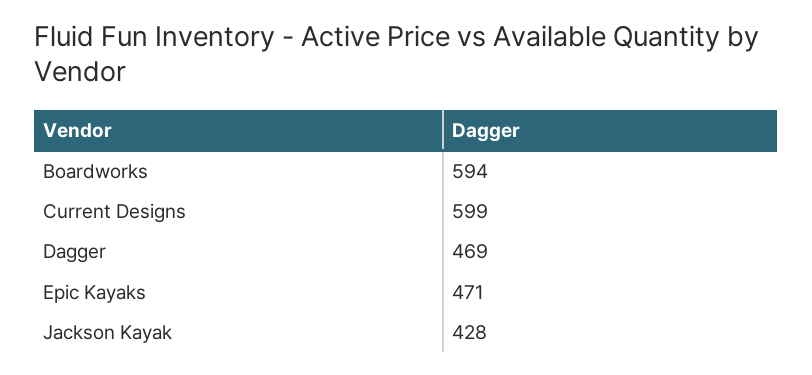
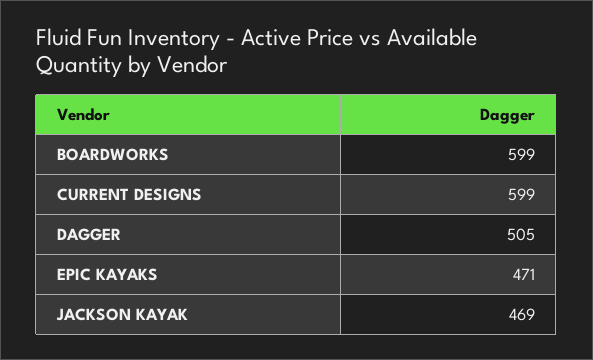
Boardworks: 594 -> 599
Dagger: 469 -> 505
Jackson Kayak: 428 -> 469

